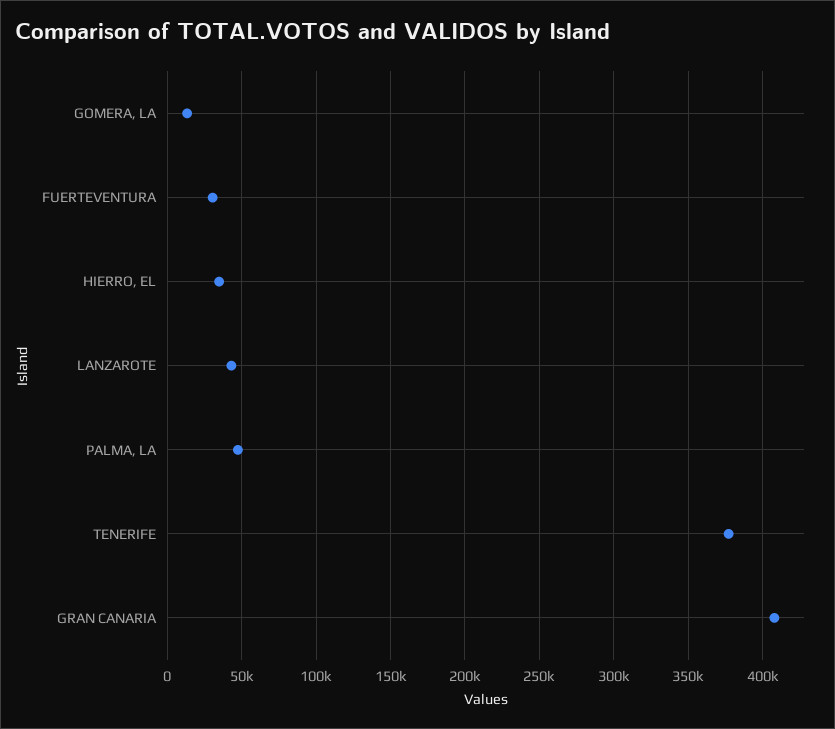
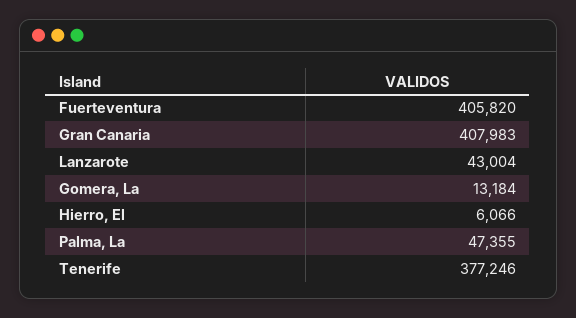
FUERTEVENTURA: 30000 -> 405820
HIERRO, EL: 35000 -> 6066

